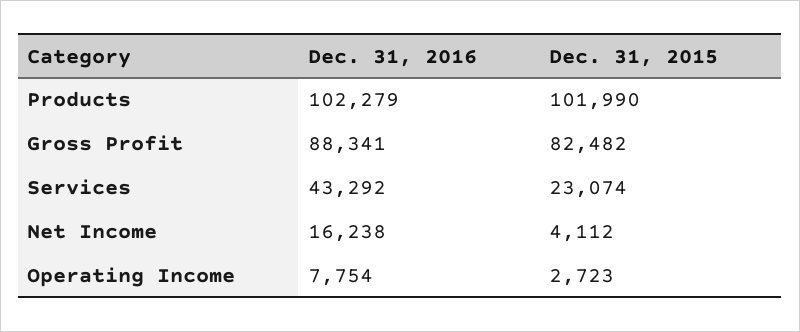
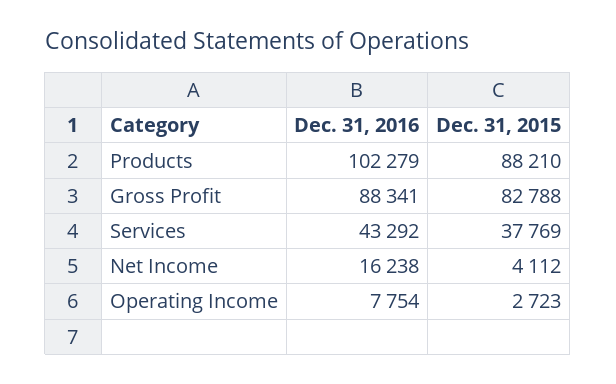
Dec. 31, 2015, Products: 101990 -> 88210
Dec. 31, 2015, Gross Profit: 82482 -> 82788
Dec. 31, 2015, Services: 23074 -> 37769

